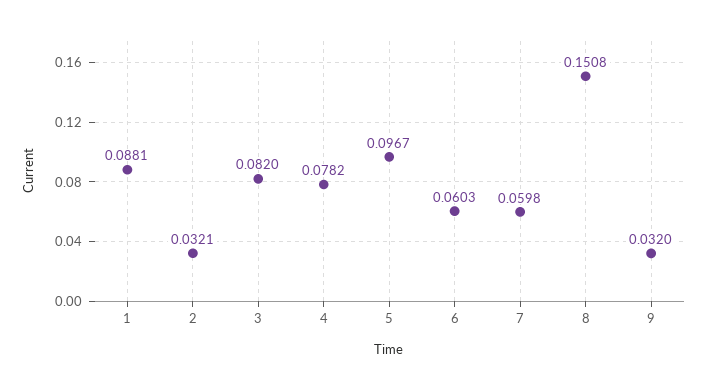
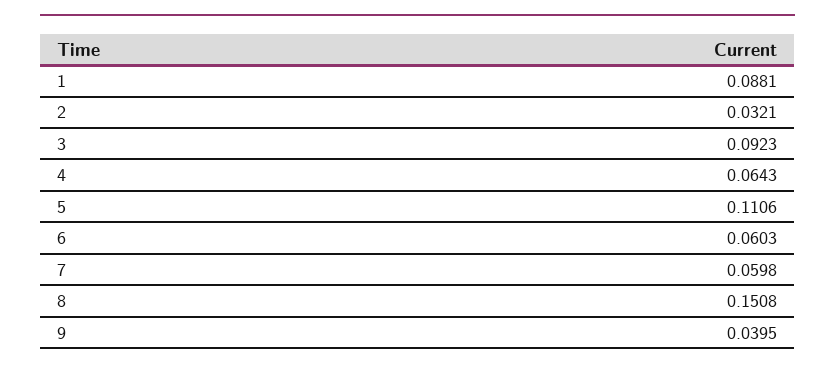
3: 0.082 -> 0.0923
4: 0.0782 -> 0.0643
5: 0.0967 -> 0.1106
9: 0.032 -> 0.0395

